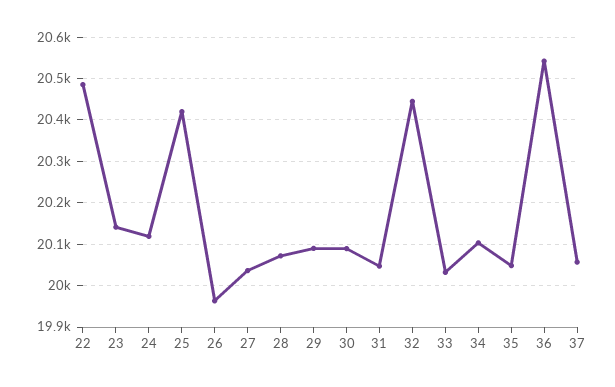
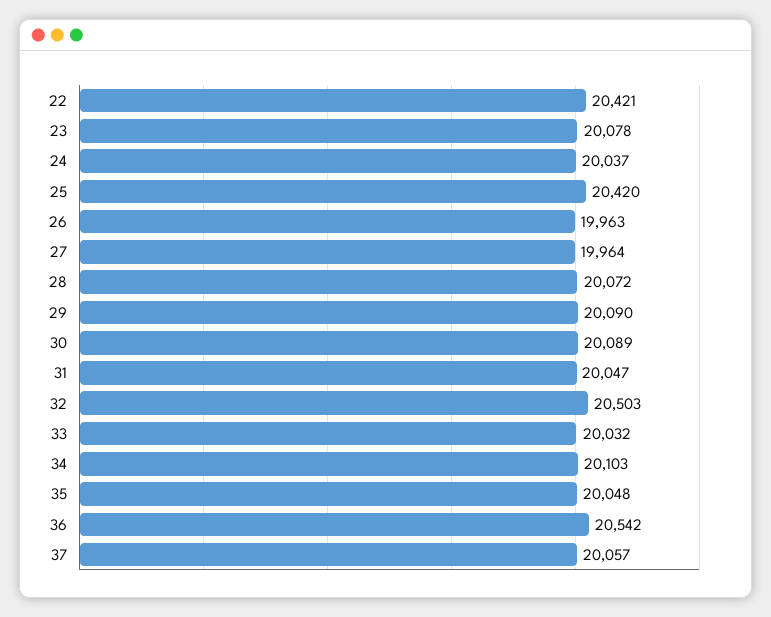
22: 20480 -> 20421
23: 20140 -> 20078
24: 20120 -> 20037
27: 20040 -> 19964
32: 20440 -> 20503

